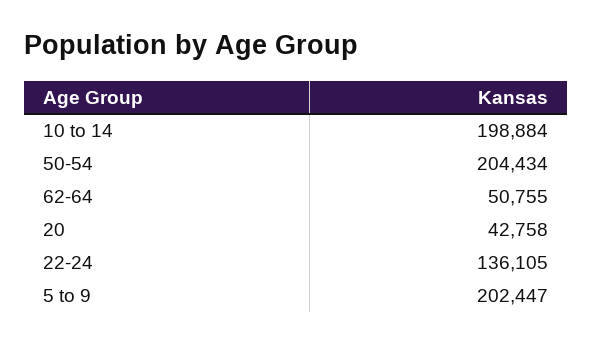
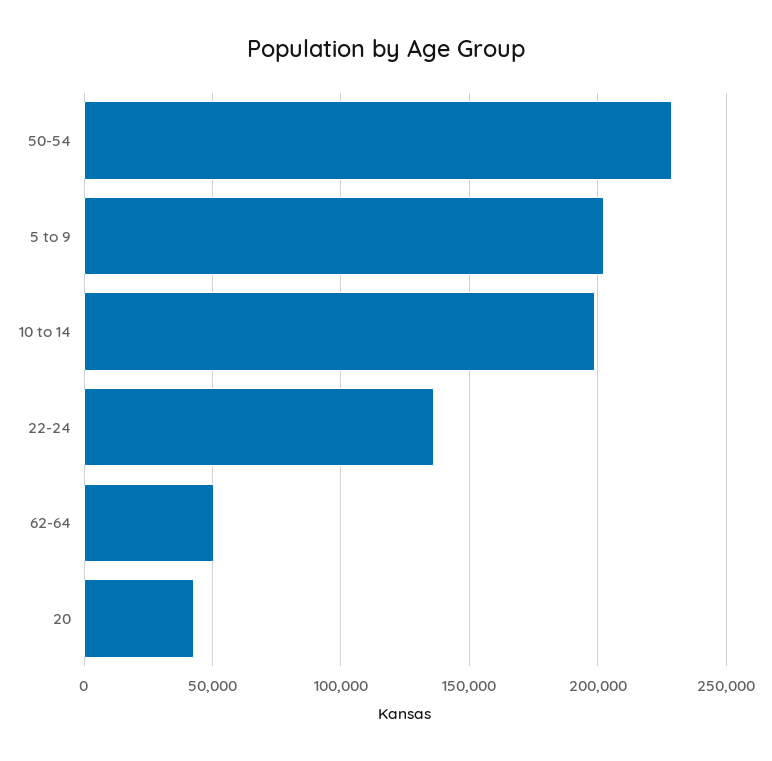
50-54: 204434 -> 230000

